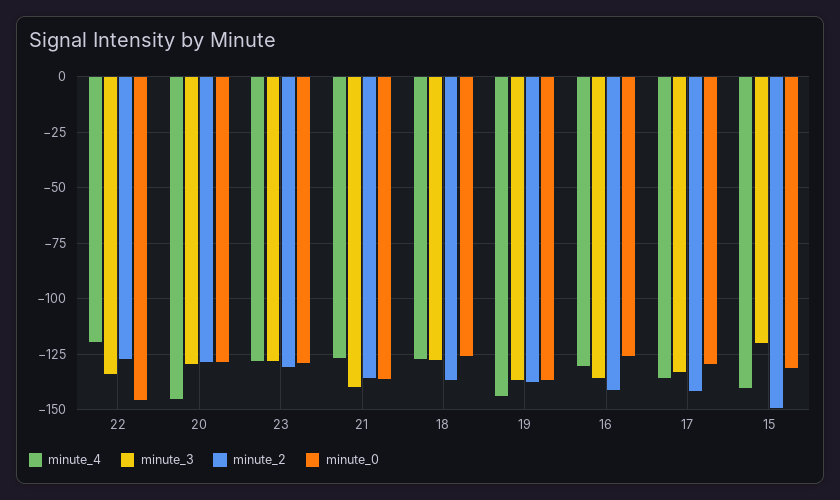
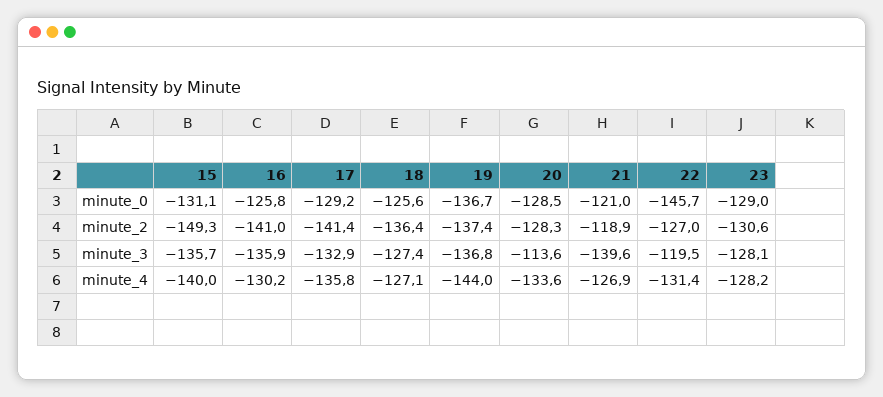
minute_4, 22: -120 -> -131.4
minute_3, 22: -135 -> -119.5
minute_4, 20: -145 -> -133.6
minute_3, 20: -130 -> -113.6
minute_2, 21: -135 -> -118.9
minute_0, 21: -135 -> -121
minute_3, 15: -120 -> -135.7

